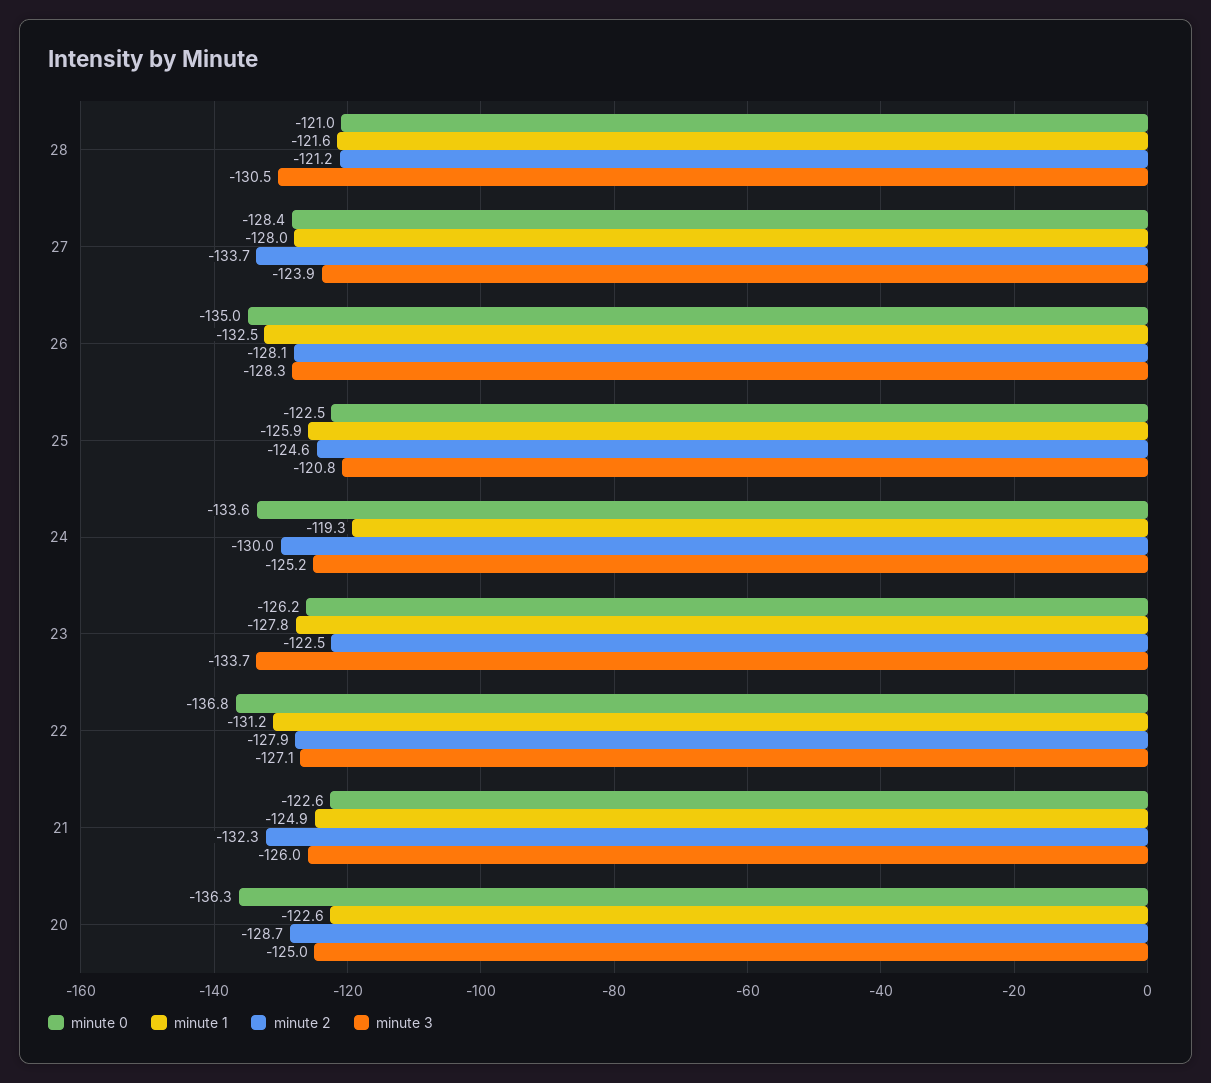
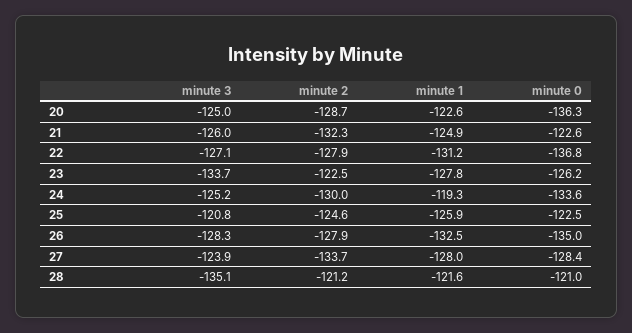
minute 3, 28: -130.5 -> -135.1
minute 2, 26: -128.1 -> -127.9

